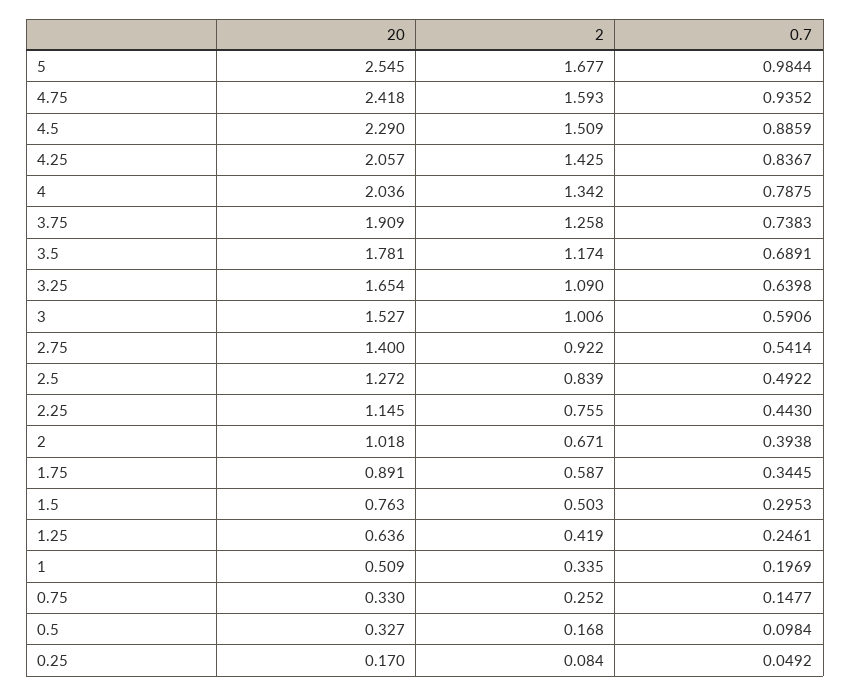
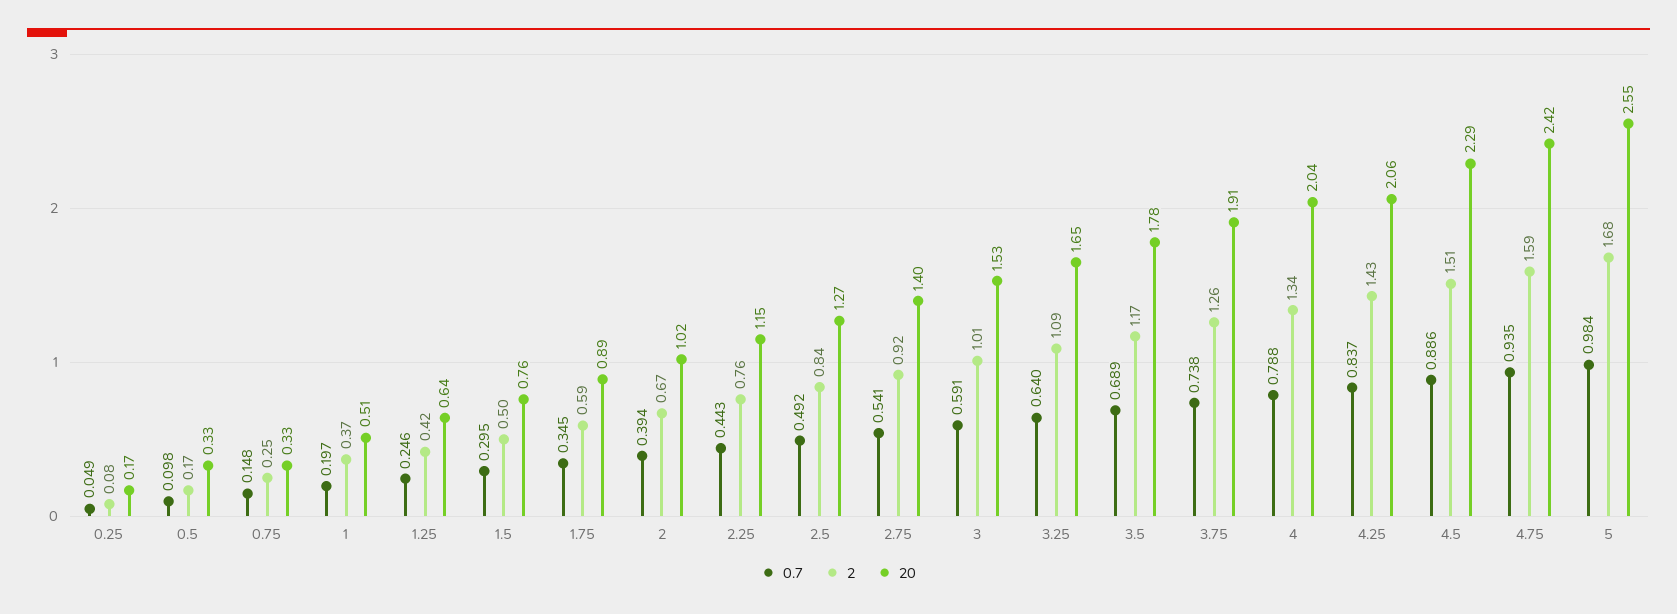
2, 1: 0.335 -> 0.37

